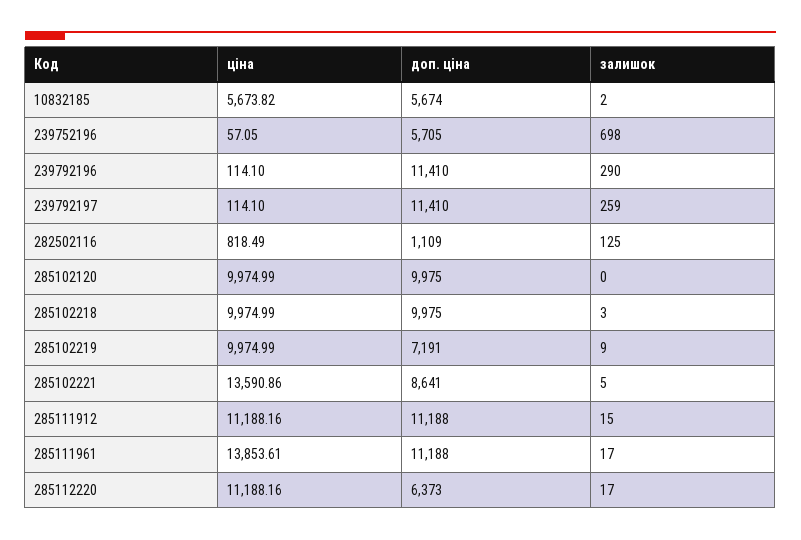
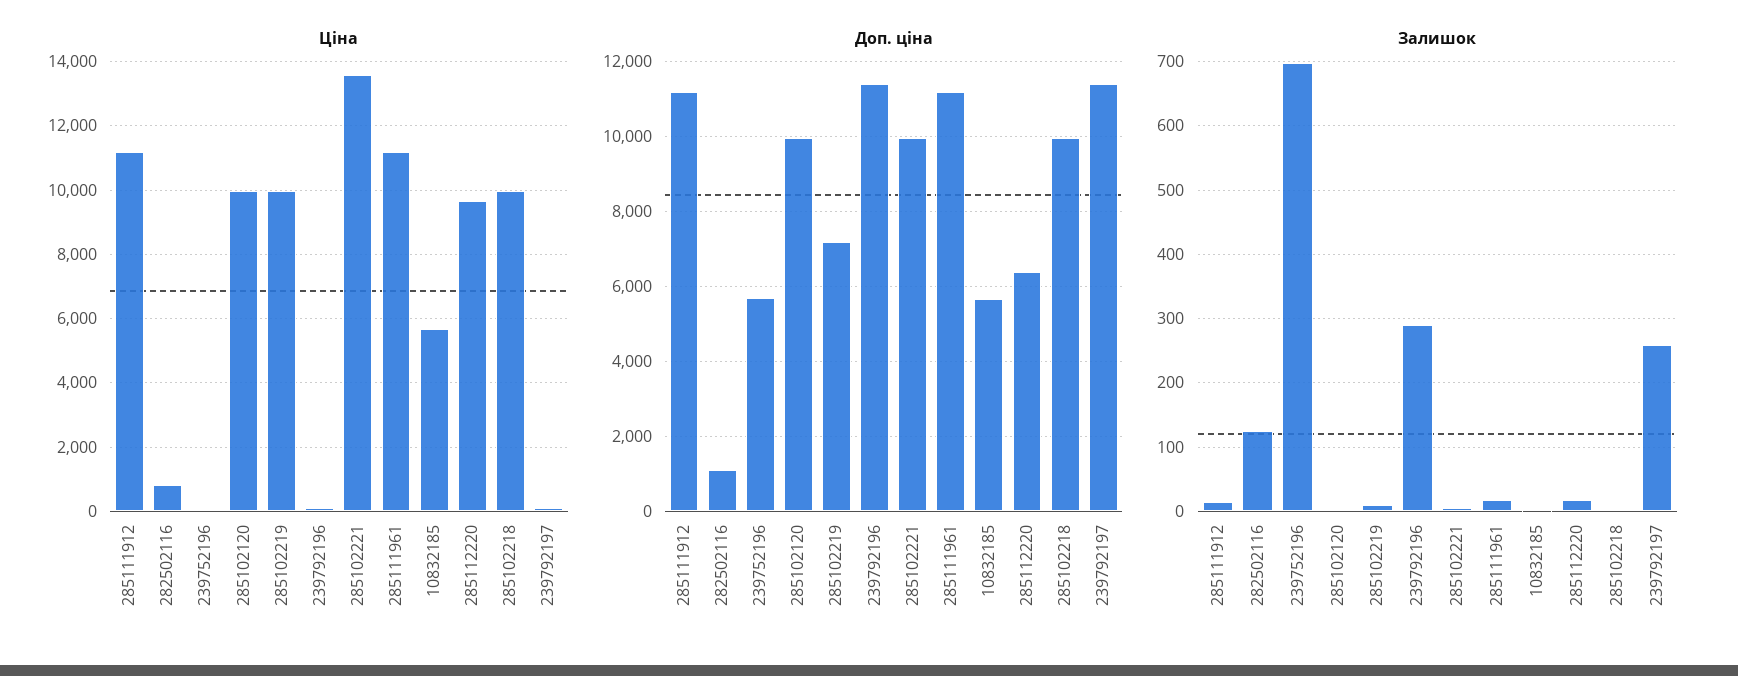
доп. ціна, 285102221: 8641 -> 10000
ціна, 285111961: 13853.61 -> 11200
ціна, 285112220: 11188.16 -> 9600

